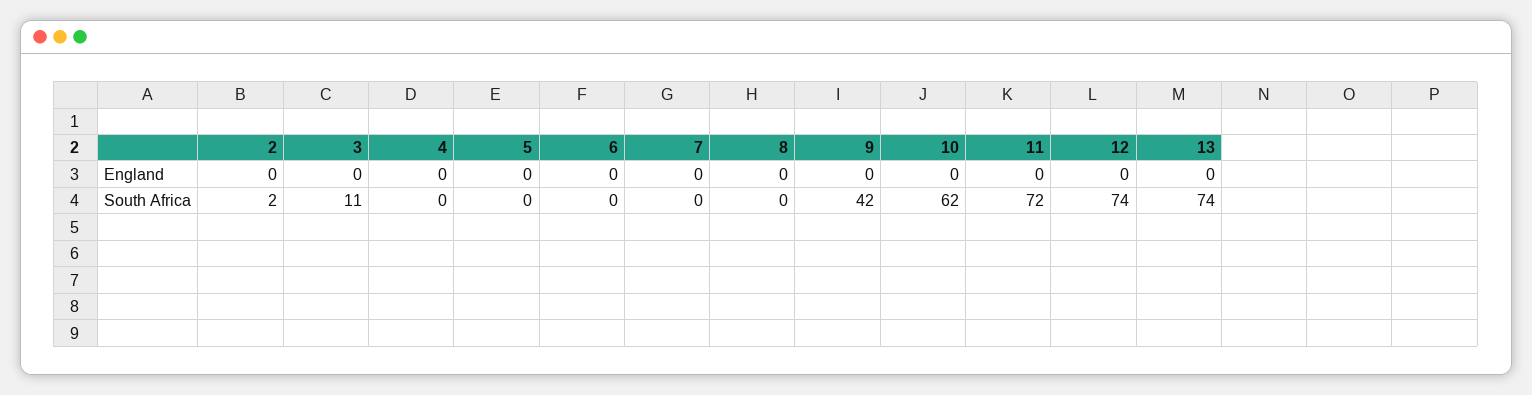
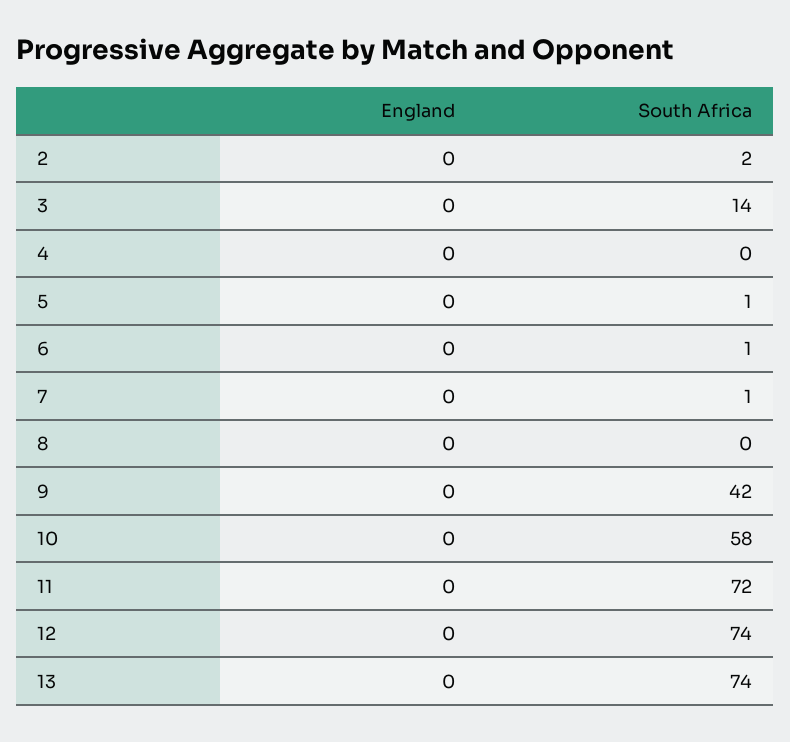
3, South Africa: 11 -> 14
5, South Africa: 0 -> 1
6, South Africa: 0 -> 1
7, South Africa: 0 -> 1
10, South Africa: 62 -> 58

